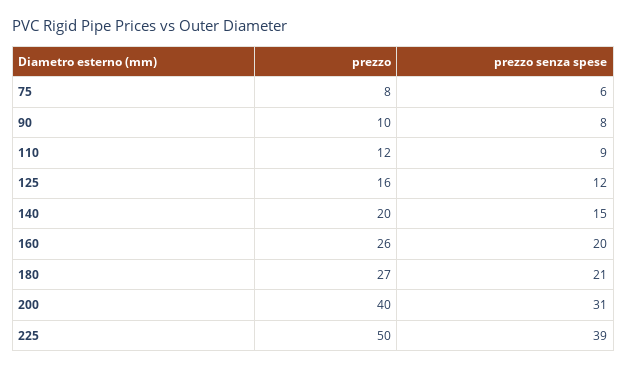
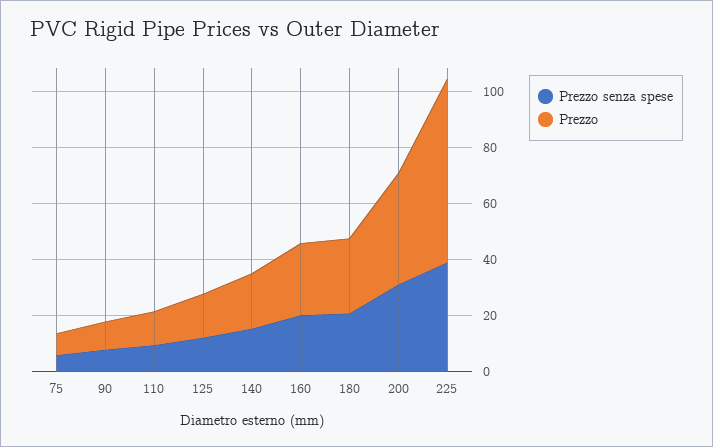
prezzo, 225: 50 -> 65

